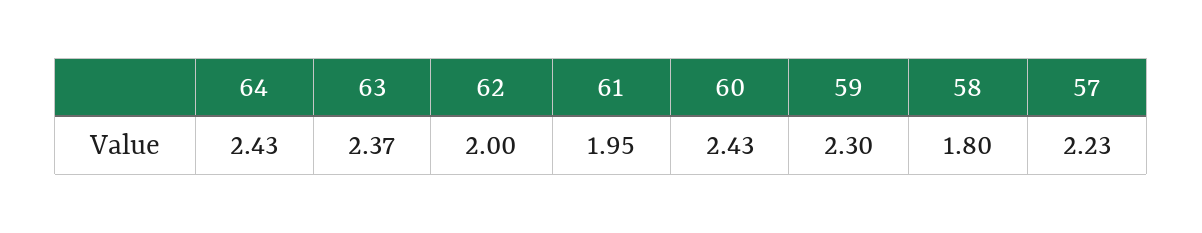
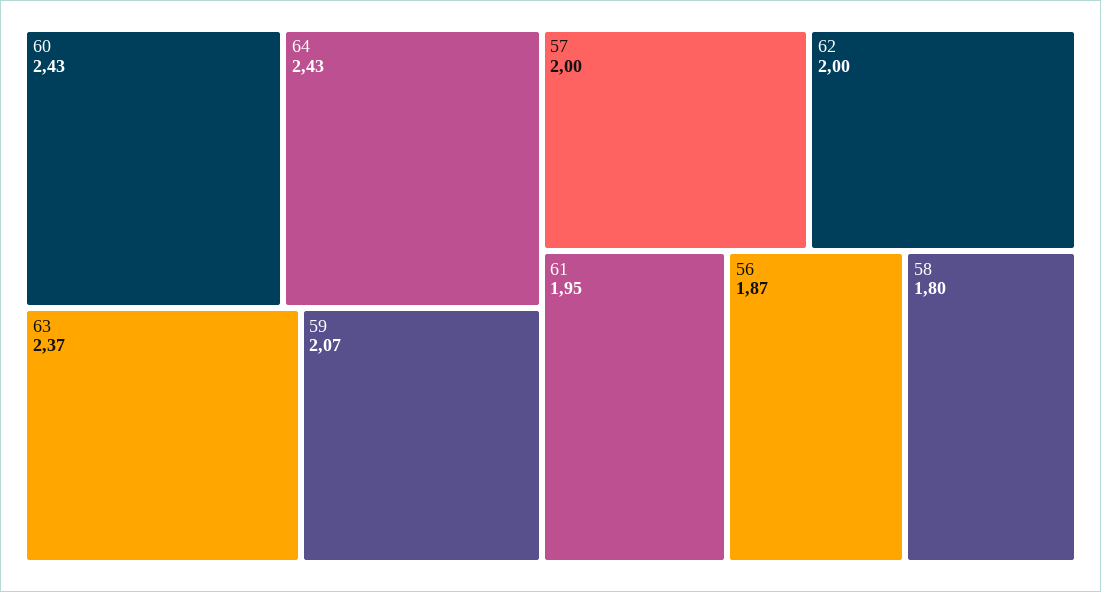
59: 2.3 -> 2.07
57: 2.23 -> 2
56: none -> 1.87

